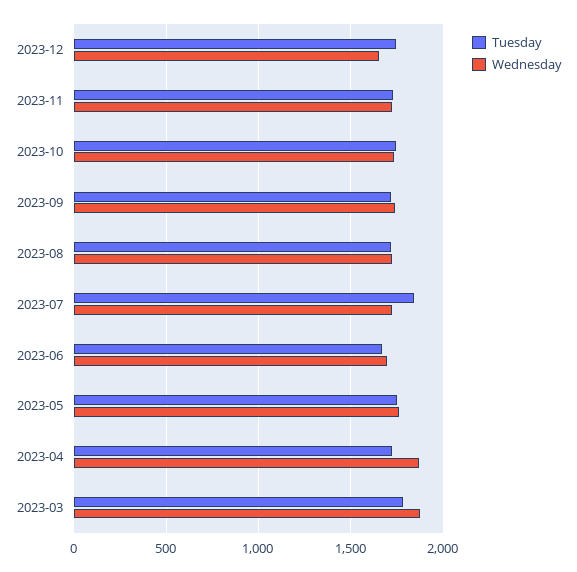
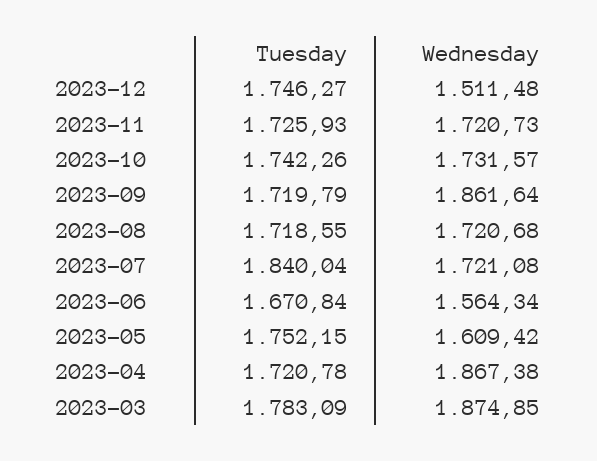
Wednesday, 2023-12: 1650 -> 1511.48
Wednesday, 2023-09: 1750 -> 1861.64
Wednesday, 2023-06: 1700 -> 1564.34
Wednesday, 2023-05: 1750 -> 1609.42

